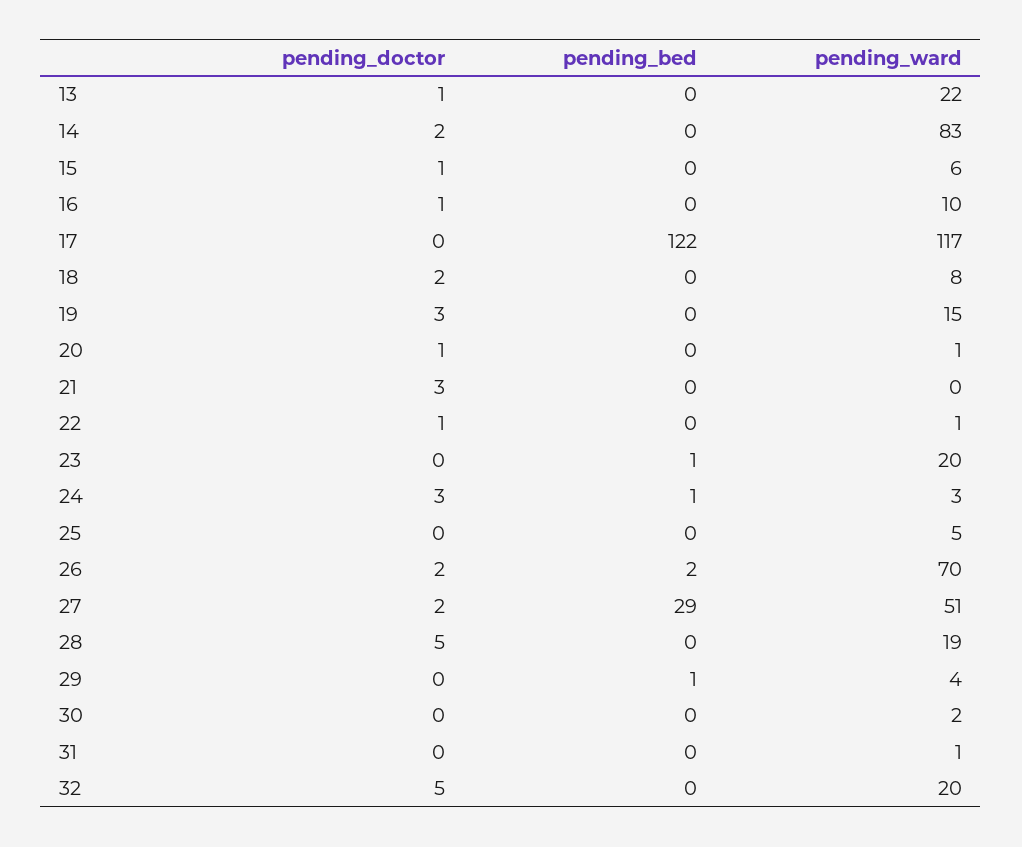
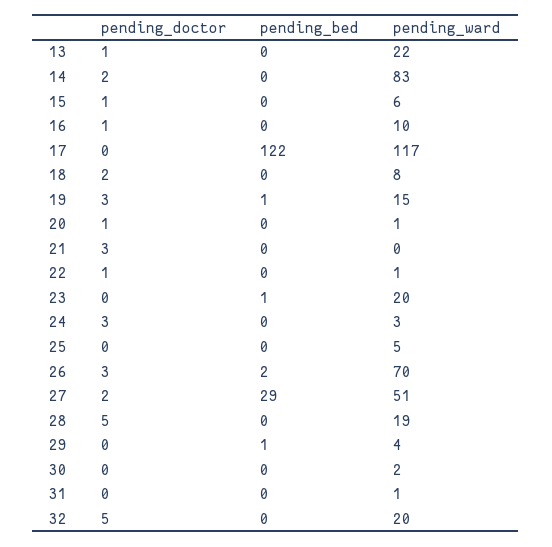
pending_bed, 19: 0 -> 1
pending_bed, 24: 1 -> 0
pending_doctor, 26: 2 -> 3

